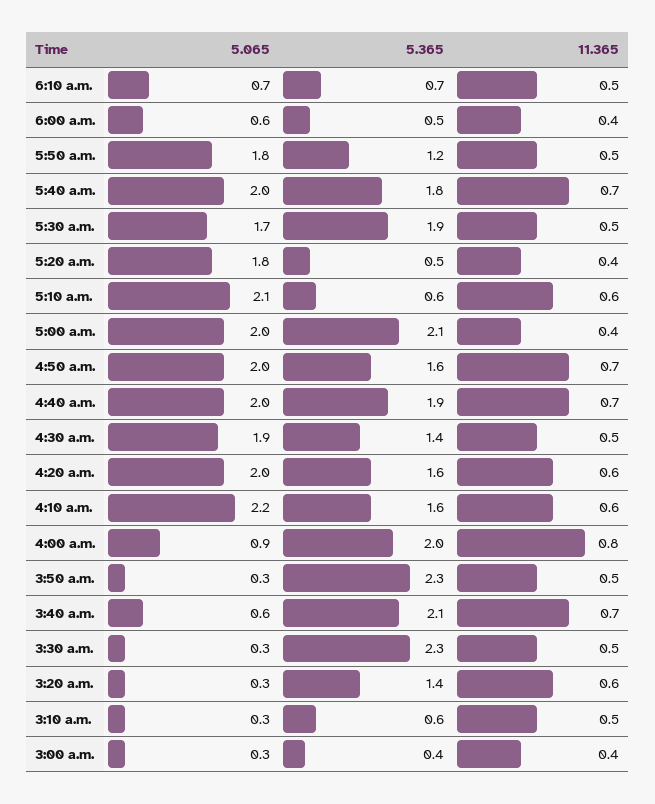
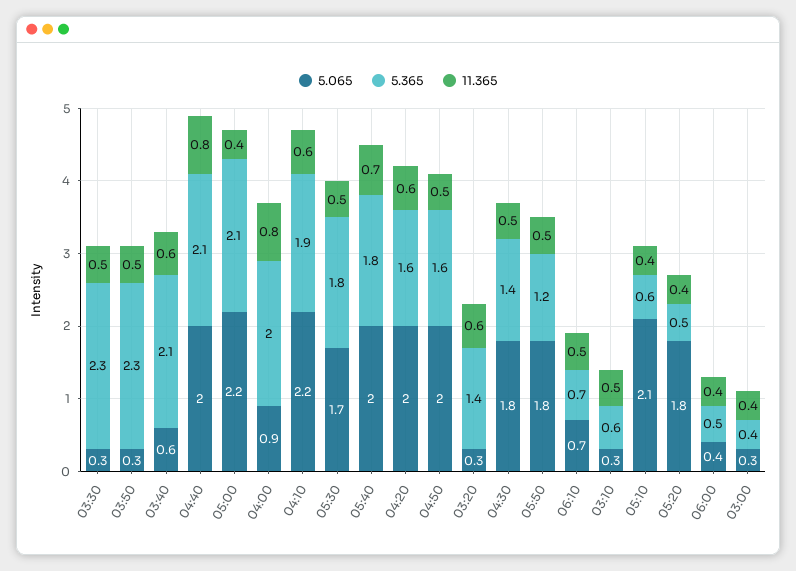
5.065, 6:00 a.m.: 0.6 -> 0.4
5.365, 5:30 a.m.: 1.9 -> 1.8
11.365, 5:10 a.m.: 0.6 -> 0.4
5.065, 5:00 a.m.: 2 -> 2.2
11.365, 4:50 a.m.: 0.7 -> 0.5
5.365, 4:40 a.m.: 1.9 -> 2.1
11.365, 4:40 a.m.: 0.7 -> 0.8
5.065, 4:30 a.m.: 1.9 -> 1.8
5.365, 4:10 a.m.: 1.6 -> 1.9
11.365, 3:40 a.m.: 0.7 -> 0.6

